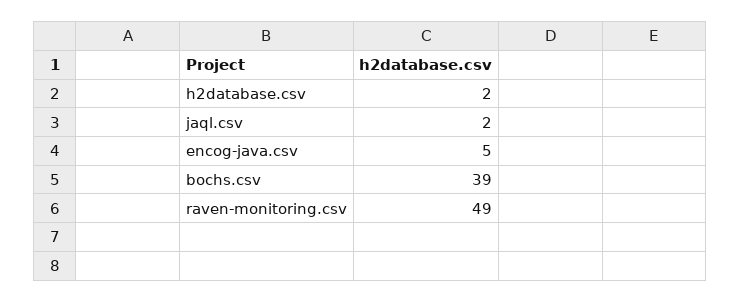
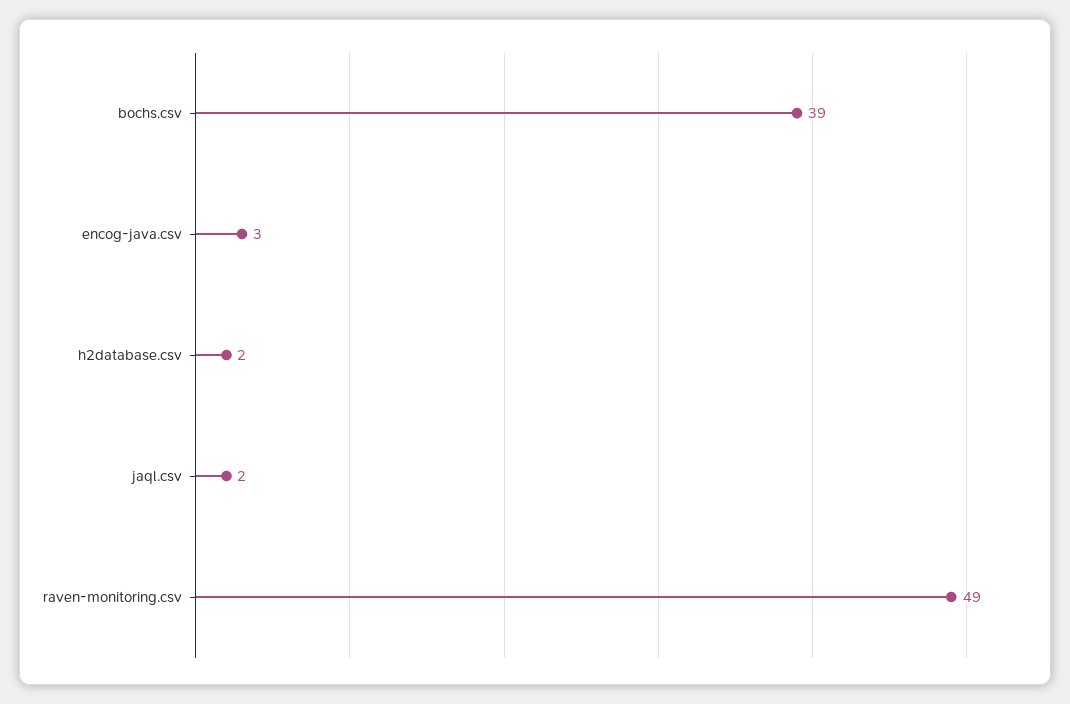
encog-java.csv: 5 -> 3

